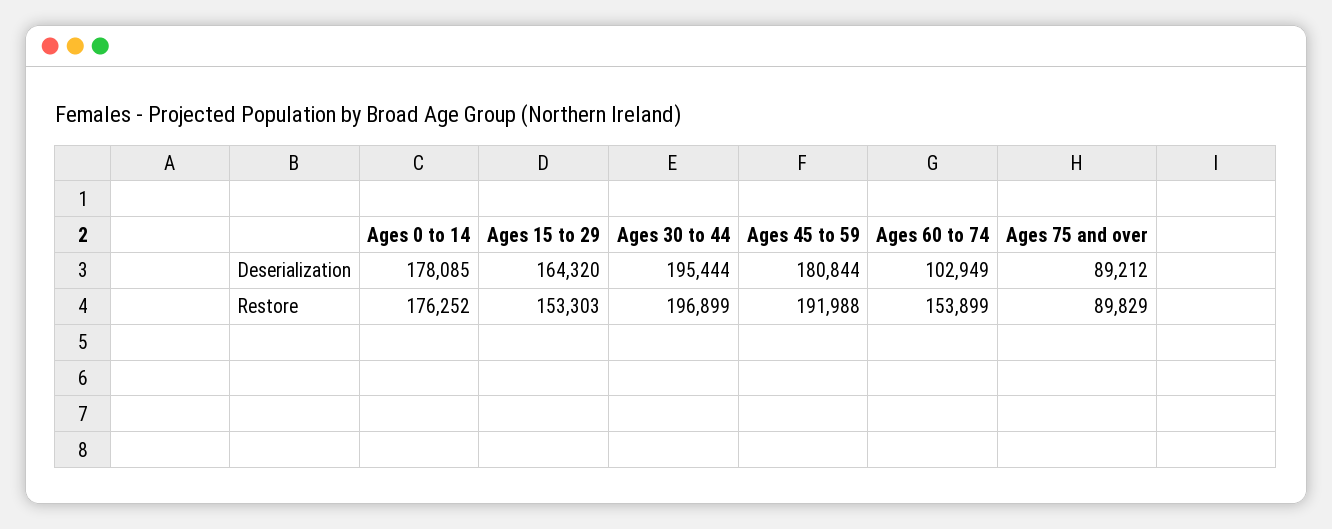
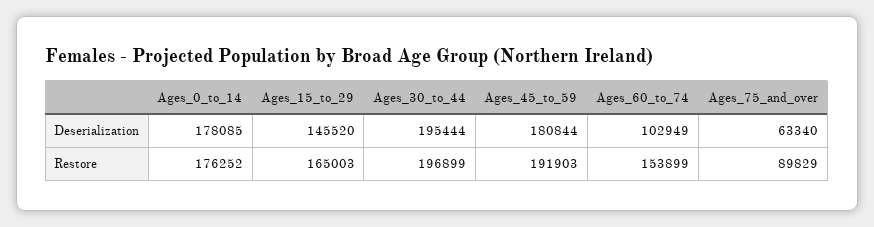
Ages 15 to 29, Deserialization: 164320 -> 145520
Ages 75 and over, Deserialization: 89212 -> 63340
Ages 15 to 29, Restore: 153303 -> 165003
Ages 45 to 59, Restore: 191988 -> 191903

